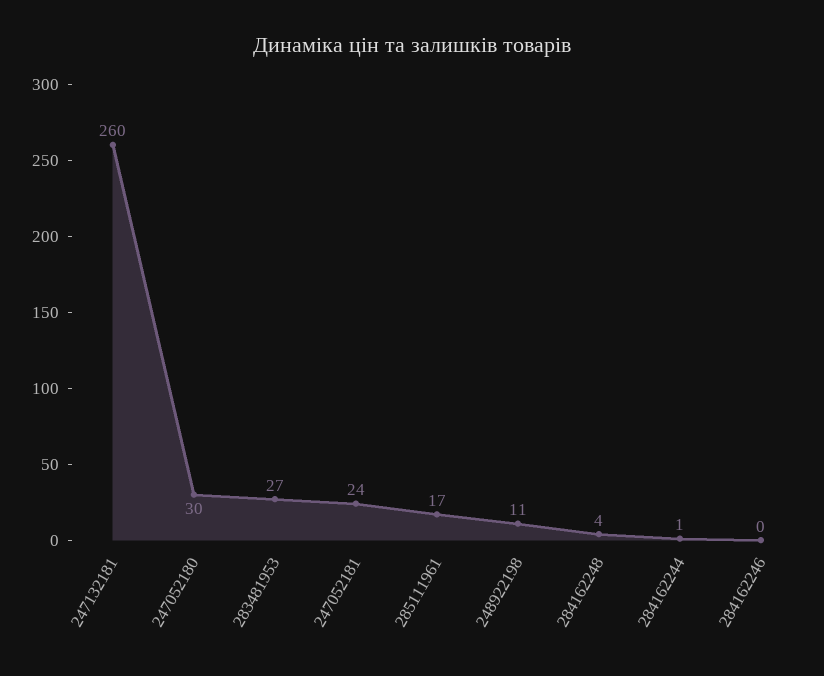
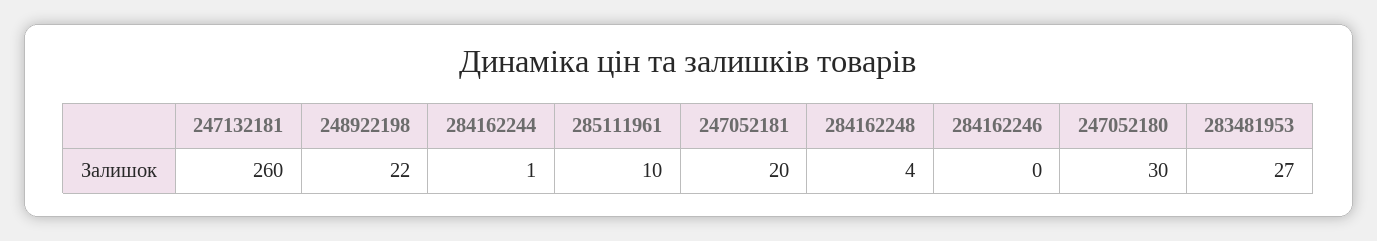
247052181: 24 -> 20
285111961: 17 -> 10
248922198: 11 -> 22

